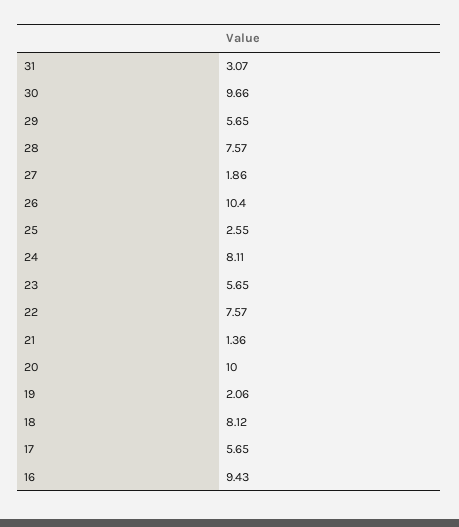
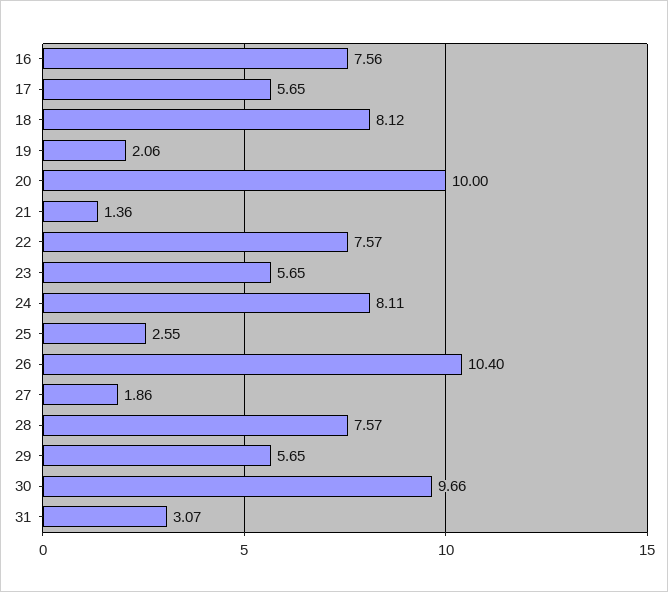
16: 9.43 -> 7.56

